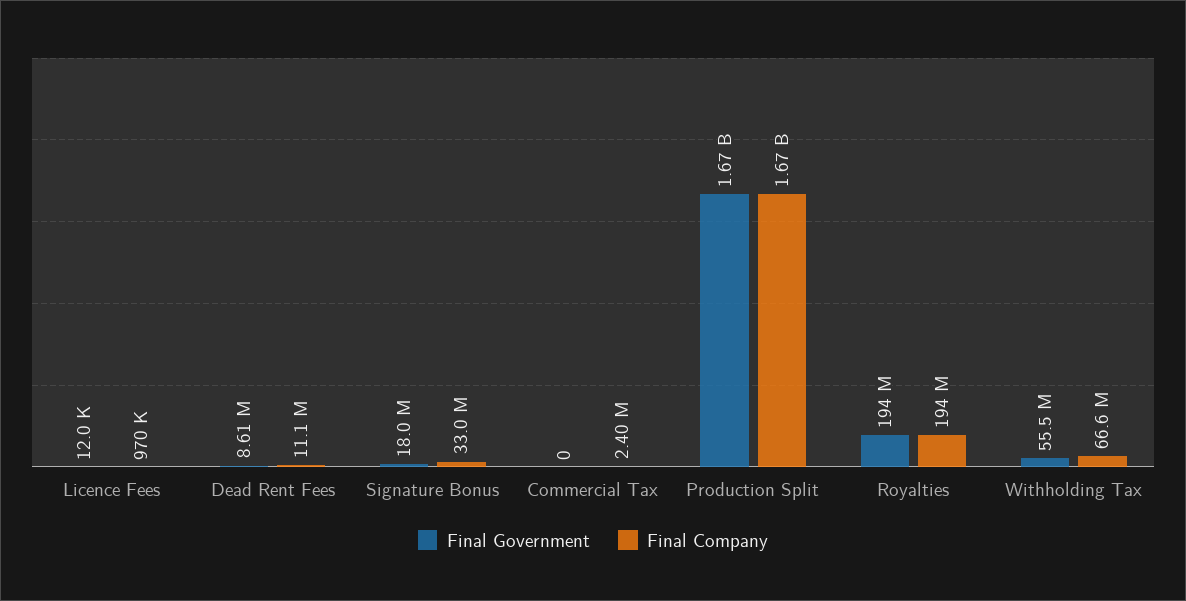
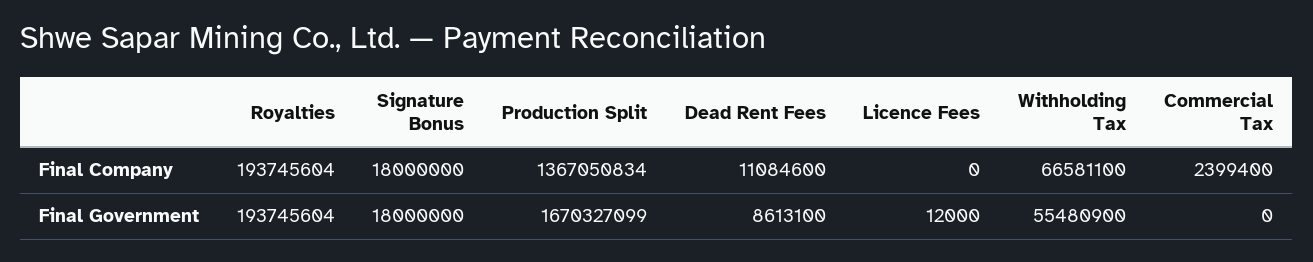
Final Company, Licence Fees: 970000 -> 0
Final Company, Signature Bonus: 33000000 -> 18000000
Final Company, Production Split: 1670000000 -> 1367050834

